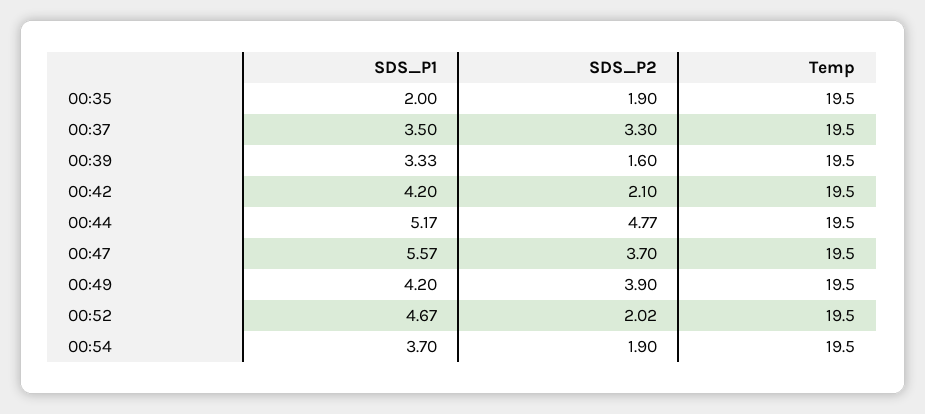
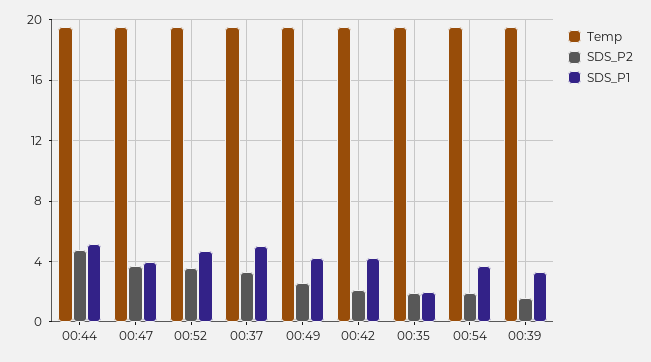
SDS_P1, 00:37: 3.5 -> 5
SDS_P1, 00:47: 5.57 -> 4
SDS_P2, 00:49: 3.9 -> 2.5
SDS_P2, 00:52: 2.02 -> 3.5

